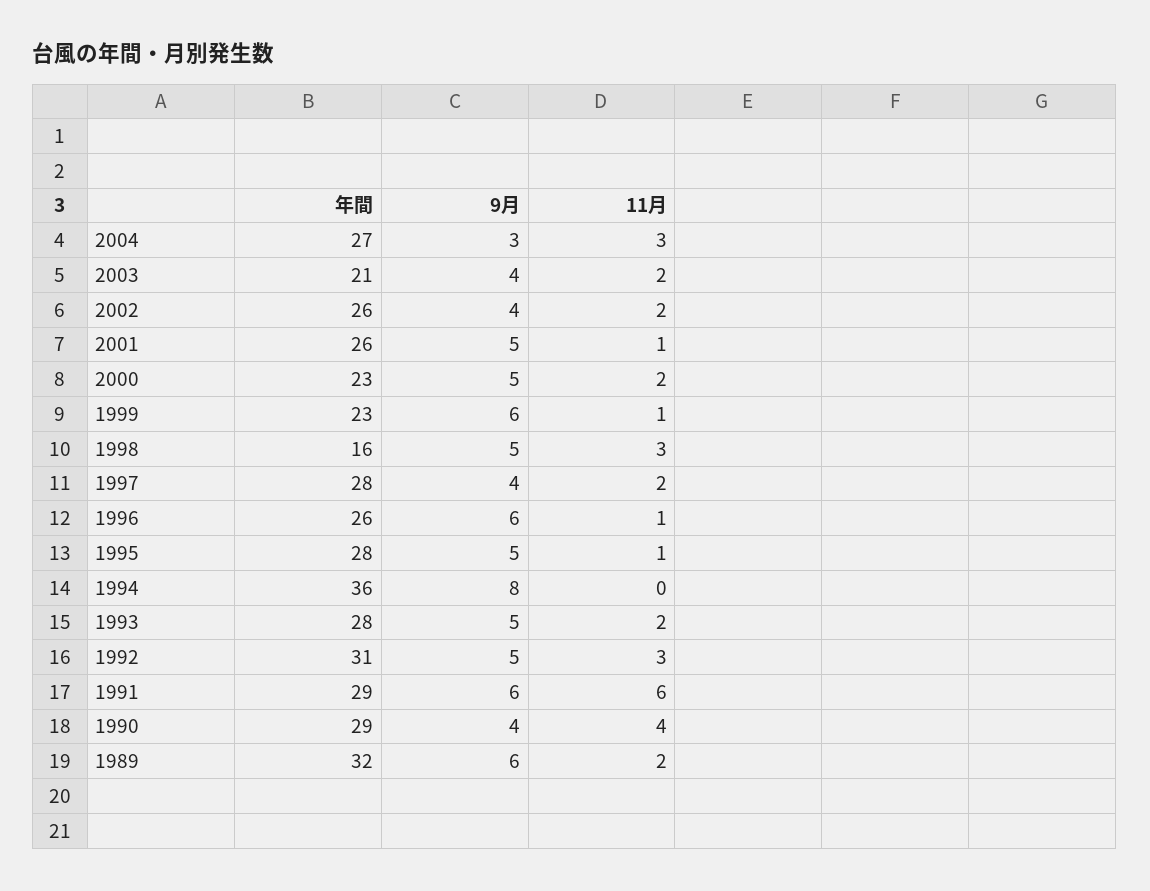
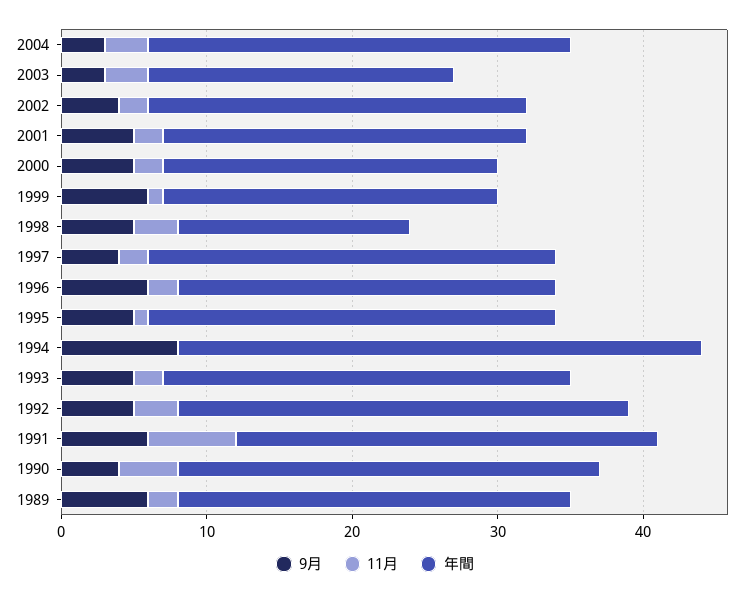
年間, 2004: 27 -> 29
9月, 2003: 4 -> 3
11月, 2003: 2 -> 3
年間, 2001: 26 -> 25
11月, 2001: 1 -> 2
11月, 1996: 1 -> 2
年間, 1989: 32 -> 27

